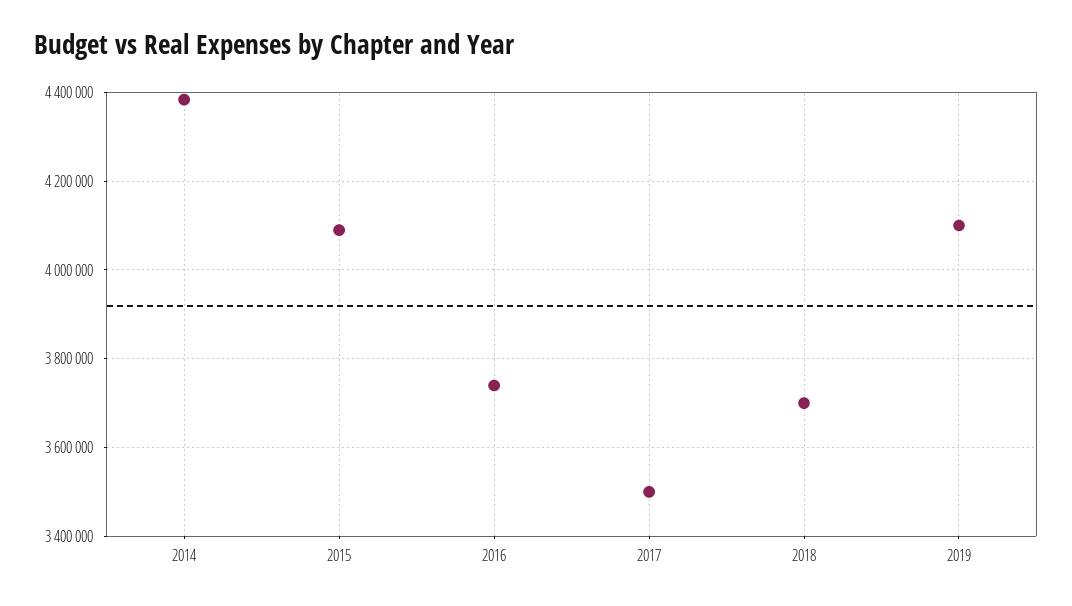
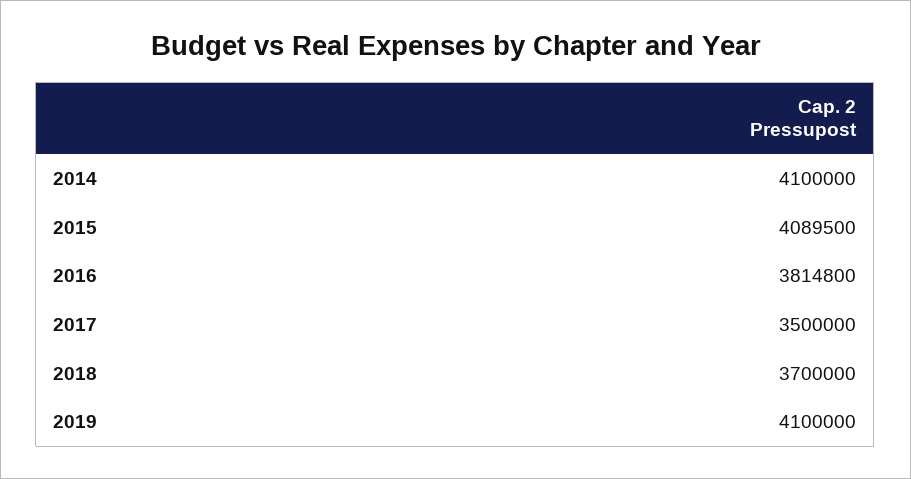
2014: 4380000 -> 4100000
2016: 3740000 -> 3814800

